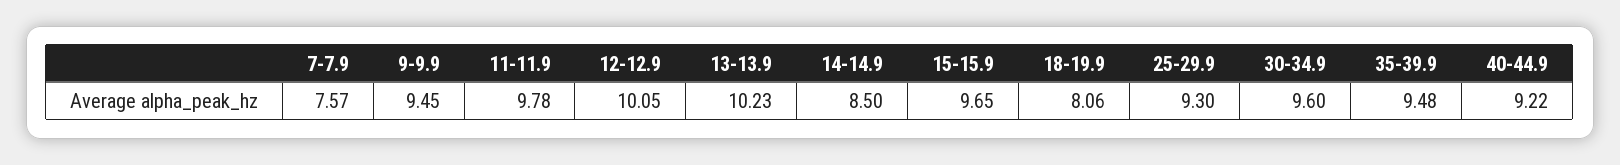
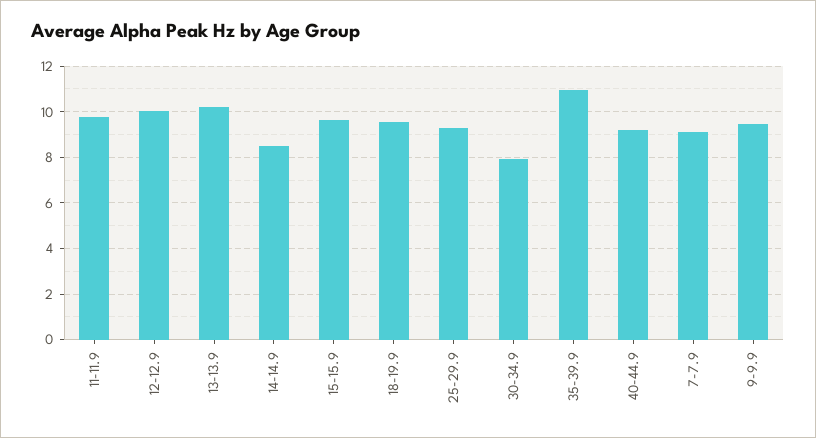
7-7.9: 7.57 -> 9
18-19.9: 8.06 -> 9.5
30-34.9: 9.6 -> 8
35-39.9: 9.48 -> 11

